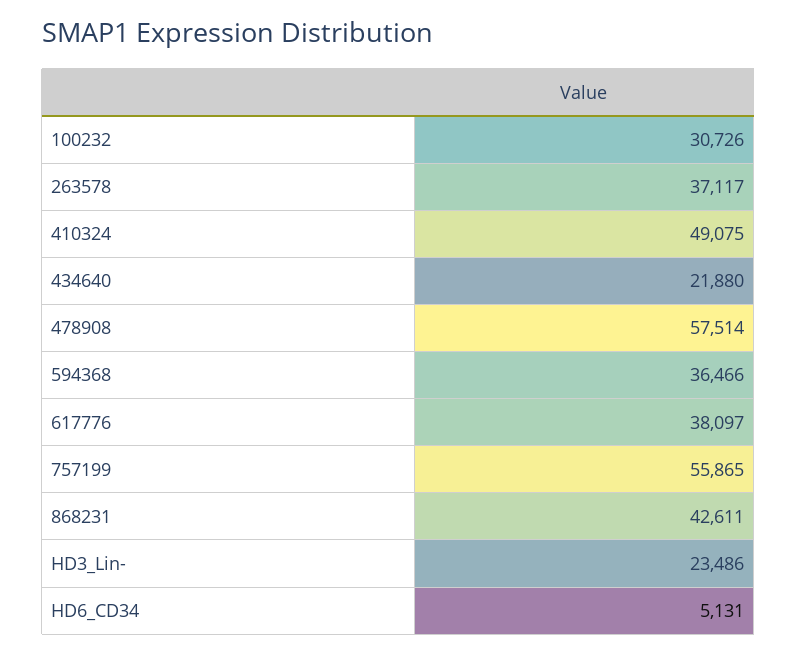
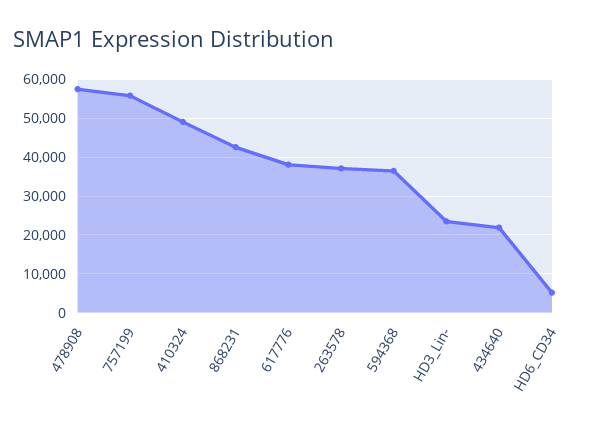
100232: 30726 -> none

